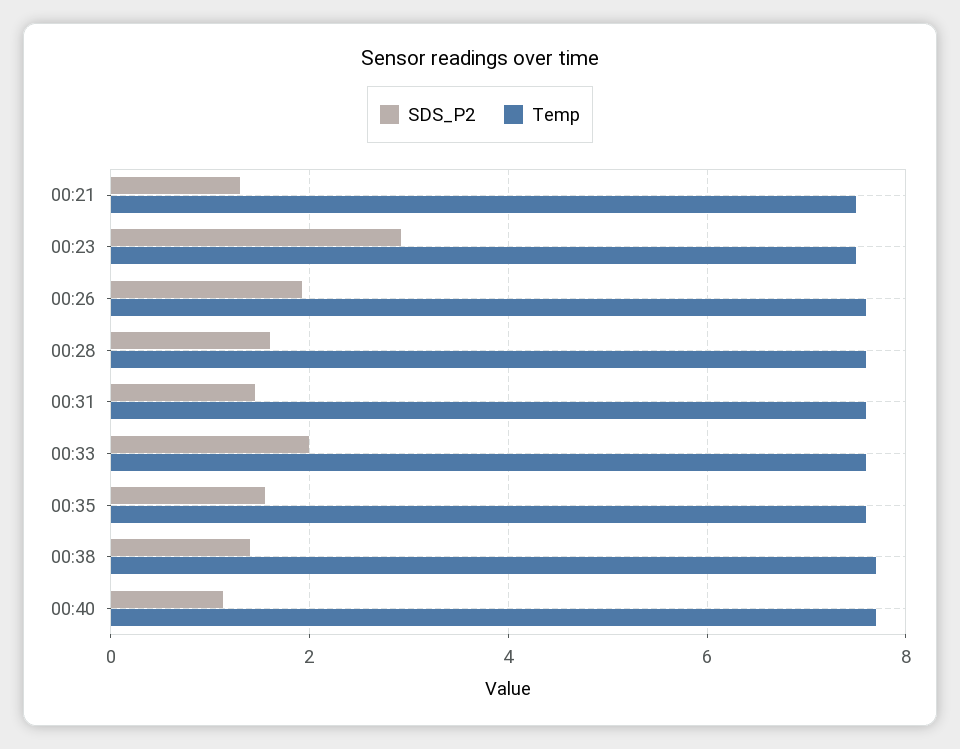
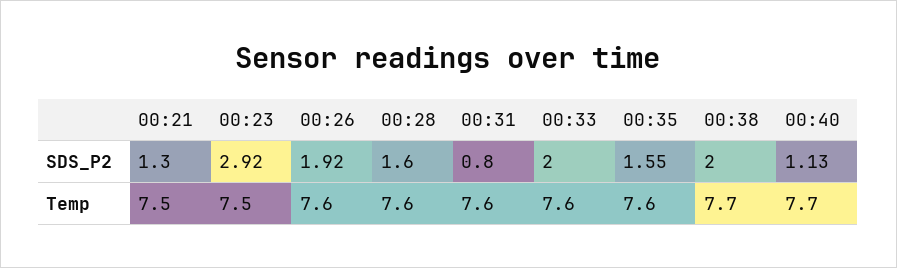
SDS_P2, 00:31: 1.4 -> 0.8
SDS_P2, 00:38: 1.4 -> 2

